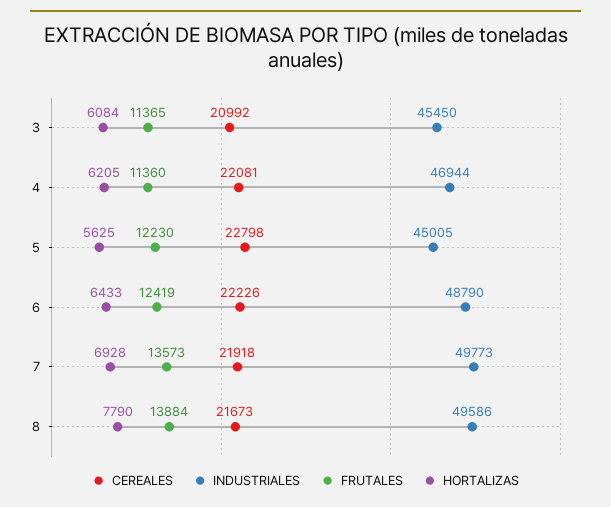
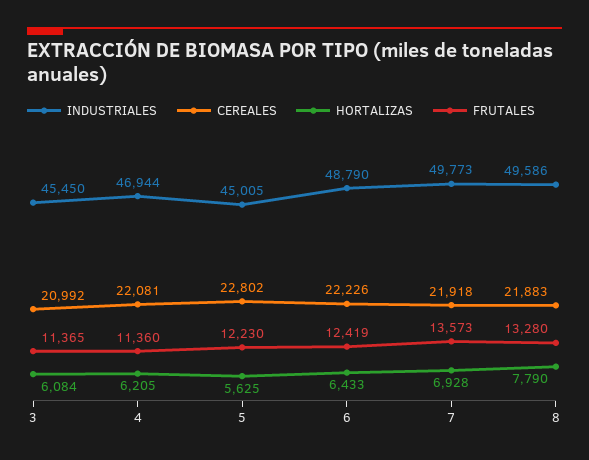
CEREALES, 5: 22798 -> 22802
CEREALES, 8: 21673 -> 21883
FRUTALES, 8: 13884 -> 13280

